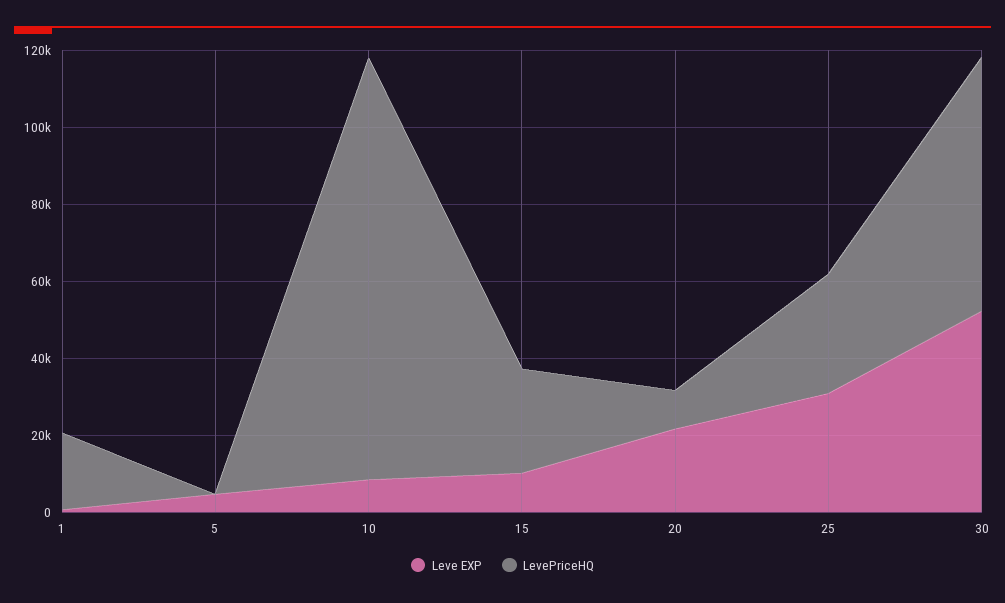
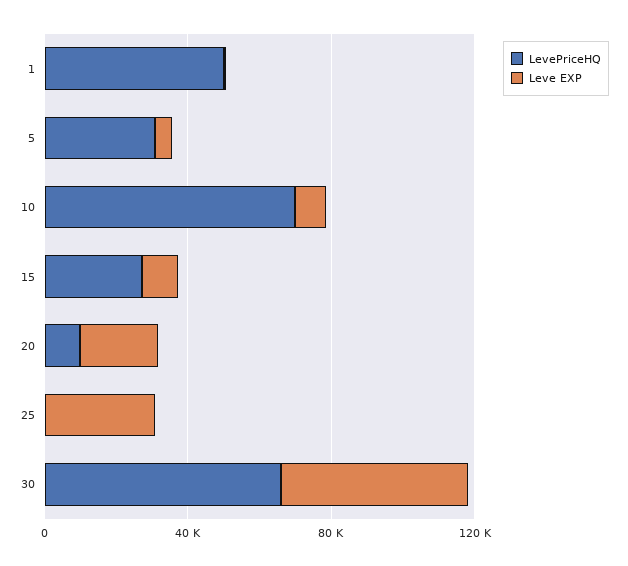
LevePriceHQ, 1: 20000 -> 50000
LevePriceHQ, 5: 0 -> 30000
LevePriceHQ, 10: 110000 -> 70000
LevePriceHQ, 25: 30000 -> 0

